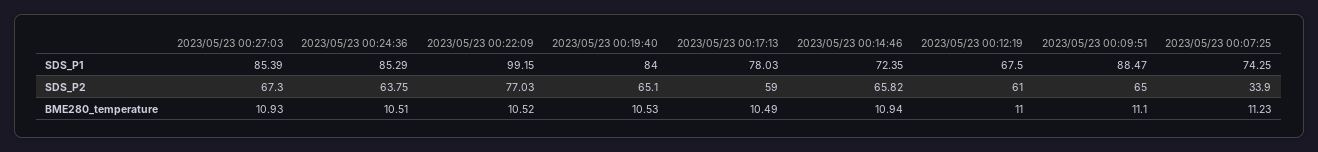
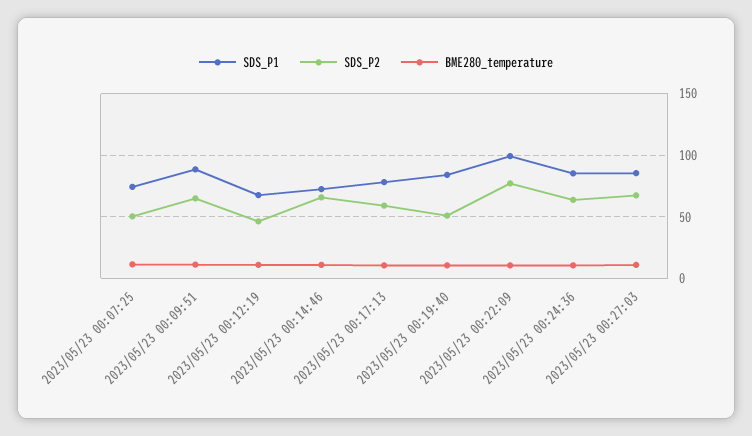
SDS_P2, 2023/05/23 00:19:40: 65.1 -> 50
SDS_P2, 2023/05/23 00:12:19: 61 -> 45
SDS_P2, 2023/05/23 00:07:25: 33.9 -> 50

